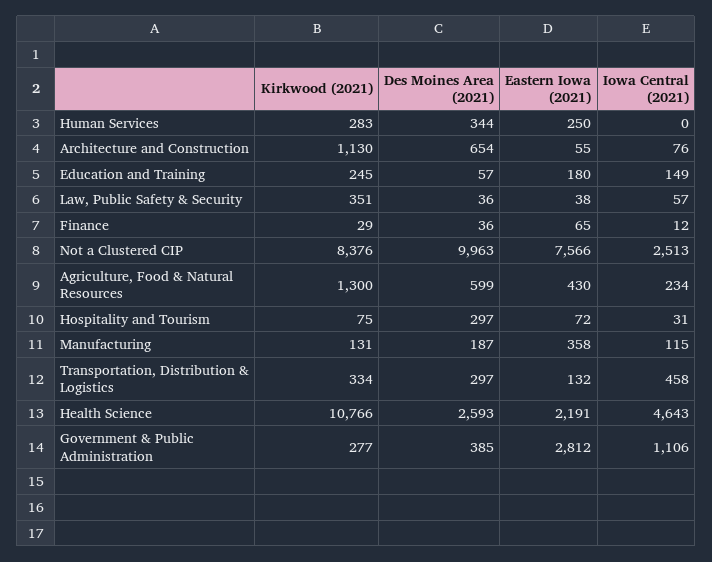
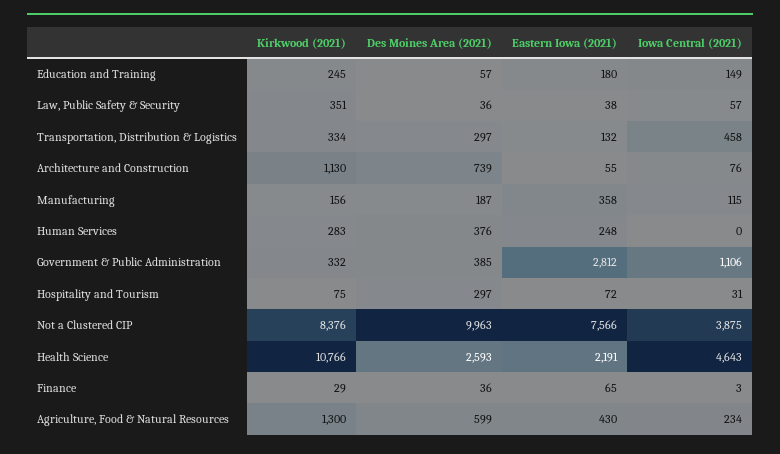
Des Moines Area (2021), Human Services: 344 -> 376
Eastern Iowa (2021), Human Services: 250 -> 248
Des Moines Area (2021), Architecture and Construction: 654 -> 739
Iowa Central (2021), Finance: 12 -> 3
Iowa Central (2021), Not a Clustered CIP: 2513 -> 3875
Kirkwood (2021), Manufacturing: 131 -> 156
Kirkwood (2021), Government & Public Administration: 277 -> 332

